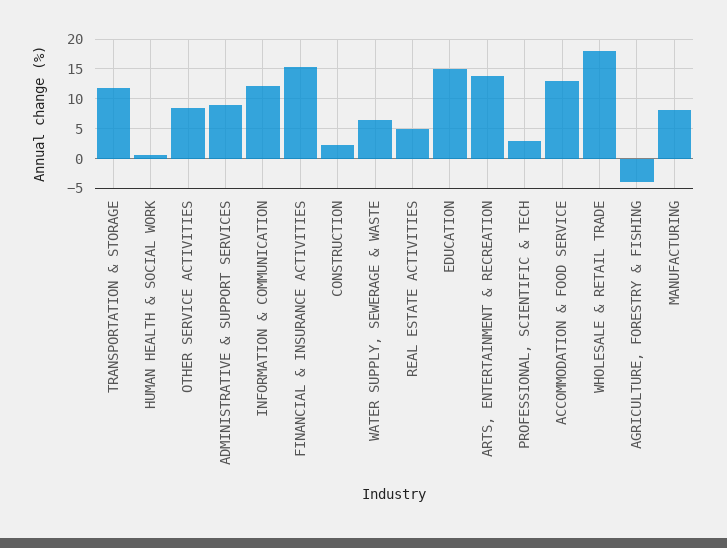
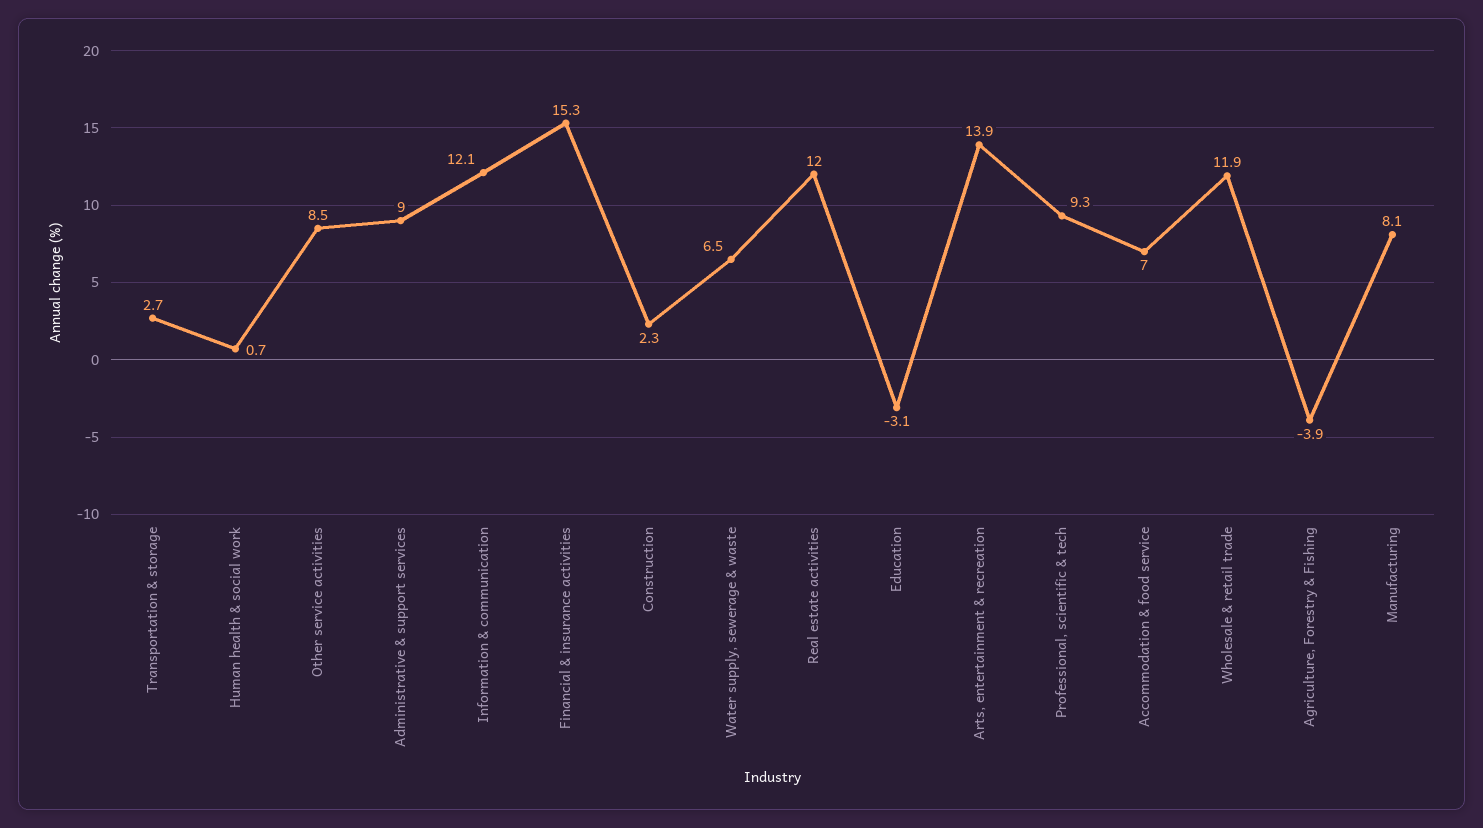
TRANSPORTATION & STORAGE: 12.5 -> 2.7
REAL ESTATE ACTIVITIES: 5 -> 12
EDUCATION: 15 -> -3.1
PROFESSIONAL, SCIENTIFIC & TECH: 2.5 -> 9.3
ACCOMMODATION & FOOD SERVICE: 12.5 -> 7
WHOLESALE & RETAIL TRADE: 17.5 -> 11.9

